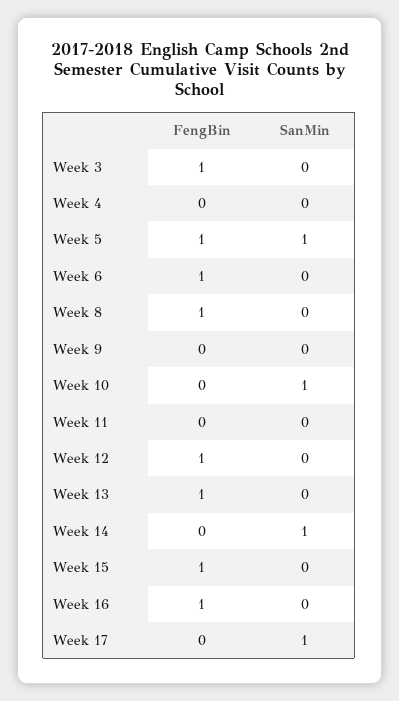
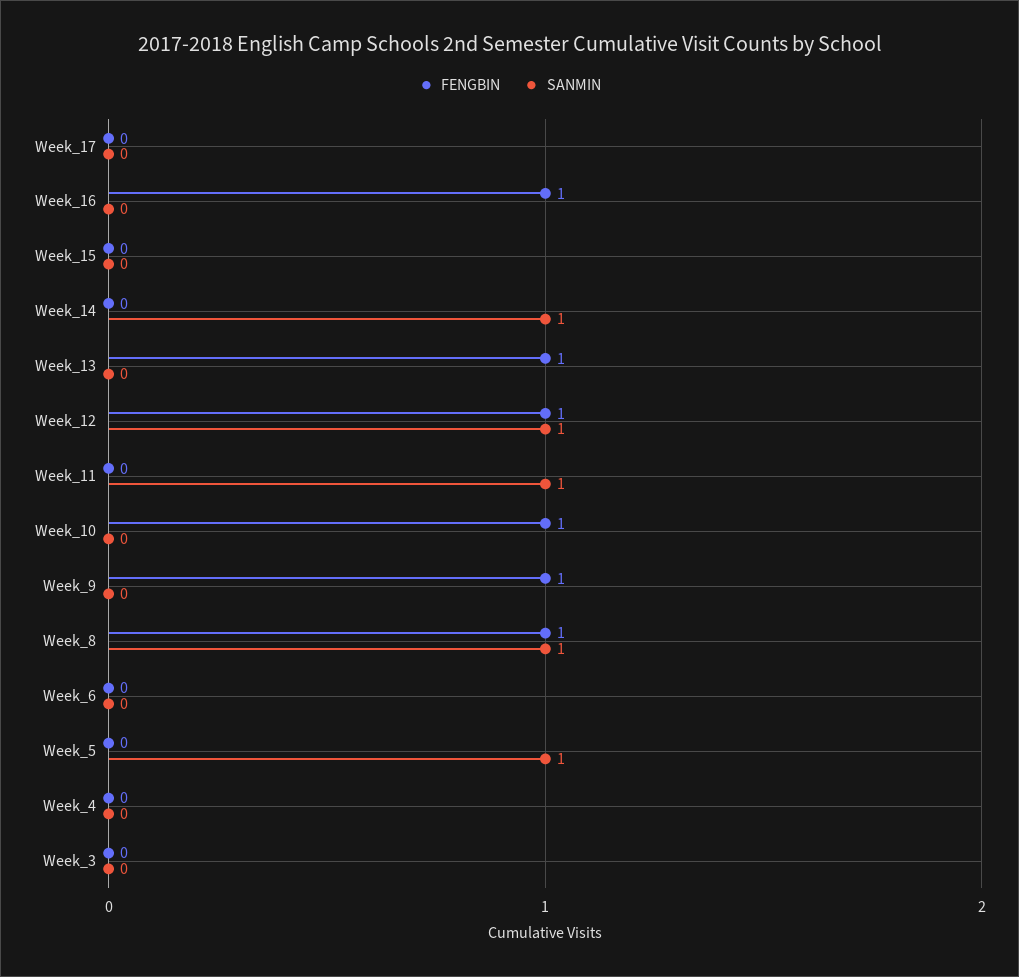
FengBin, Week 3: 1 -> 0
FengBin, Week 5: 1 -> 0
FengBin, Week 6: 1 -> 0
SanMin, Week 8: 0 -> 1
FengBin, Week 9: 0 -> 1
FengBin, Week 10: 0 -> 1
SanMin, Week 10: 1 -> 0
SanMin, Week 11: 0 -> 1
SanMin, Week 12: 0 -> 1
FengBin, Week 15: 1 -> 0
SanMin, Week 17: 1 -> 0

